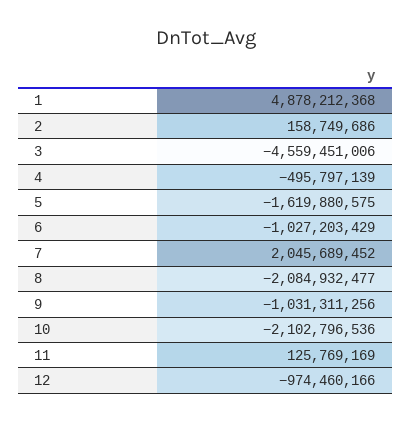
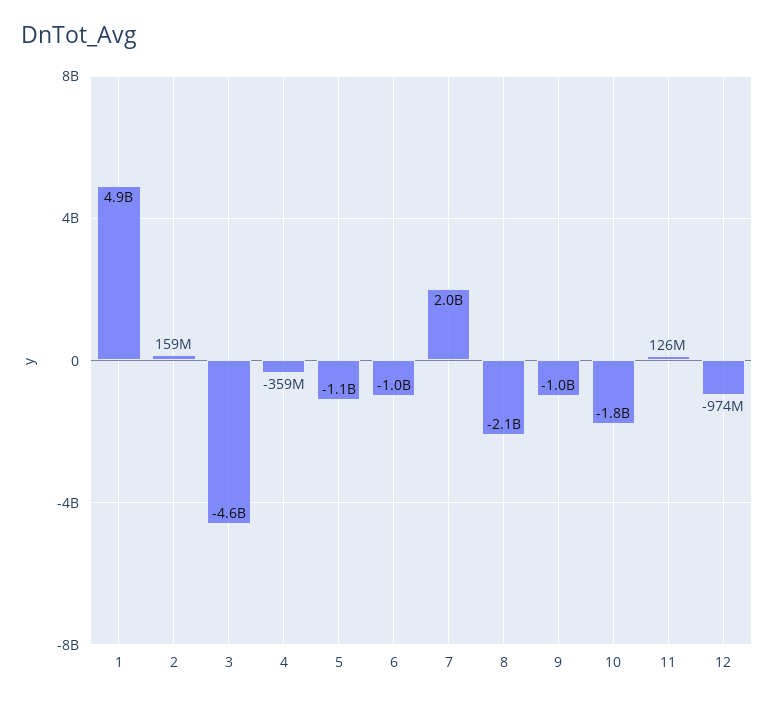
4: -495797139 -> -359000000
5: -1619880575 -> -1100000000
10: -2102796536 -> -1800000000

